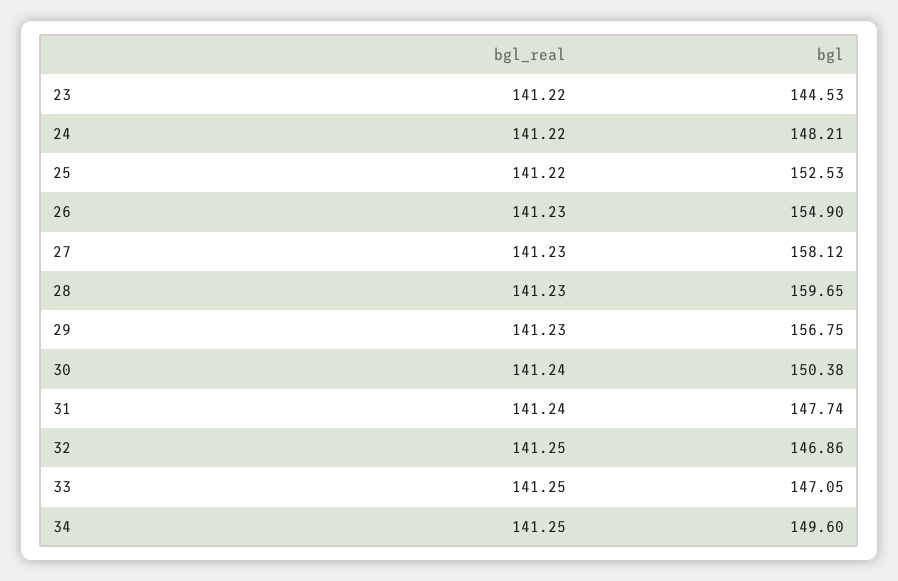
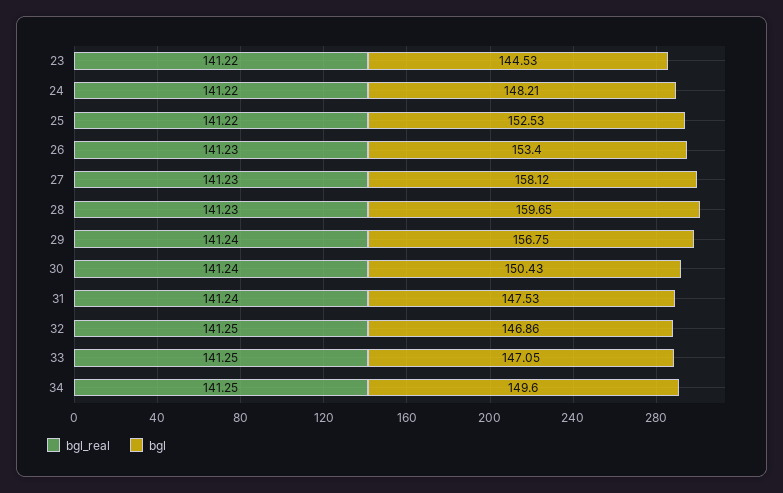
bgl, 26: 154.9 -> 153.4
bgl_real, 29: 141.23 -> 141.24
bgl, 30: 150.38 -> 150.43
bgl, 31: 147.74 -> 147.53

